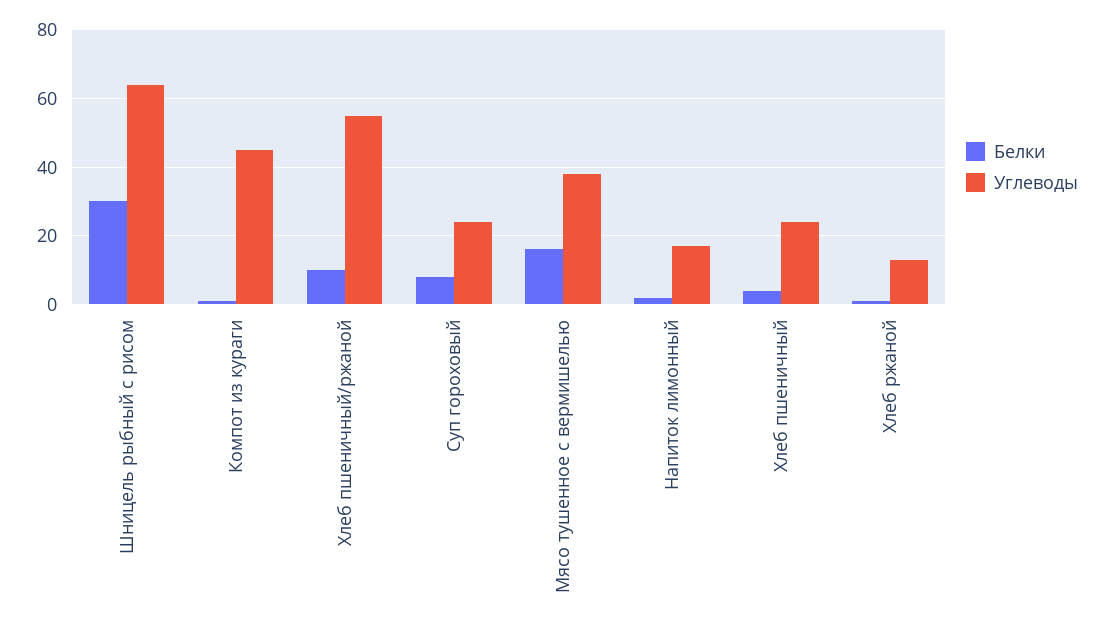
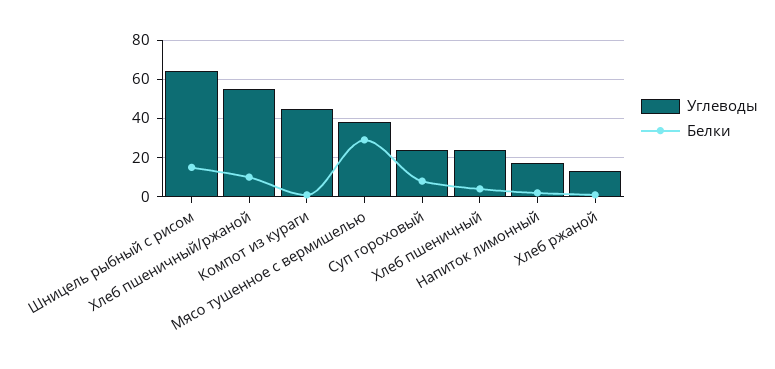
Белки, Шницель рыбный с рисом: 30 -> 15
Белки, Мясо тушенное с вермишелью: 15 -> 30

